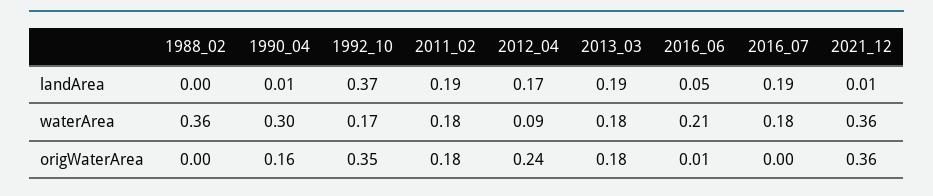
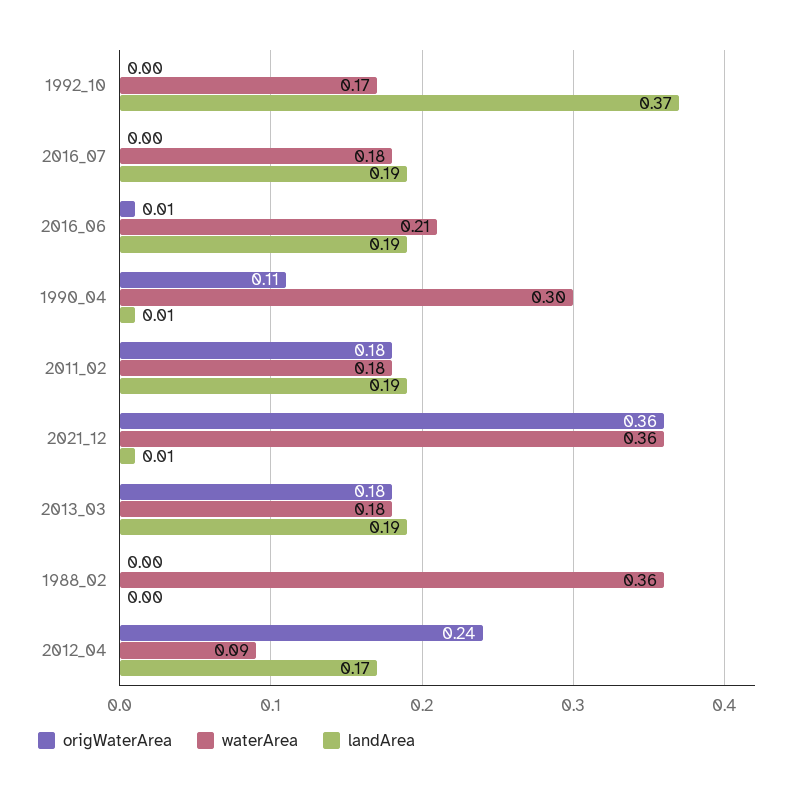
landArea, 2016_06: 0.05 -> 0.19
origWaterArea, 1990_04: 0.16 -> 0.11
origWaterArea, 1992_10: 0.35 -> 0

